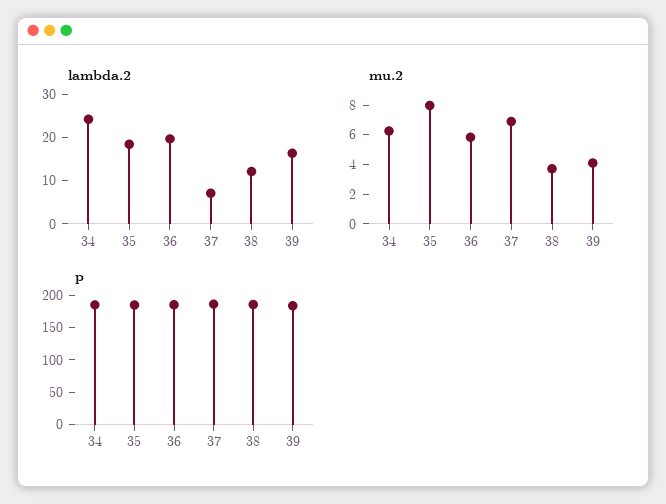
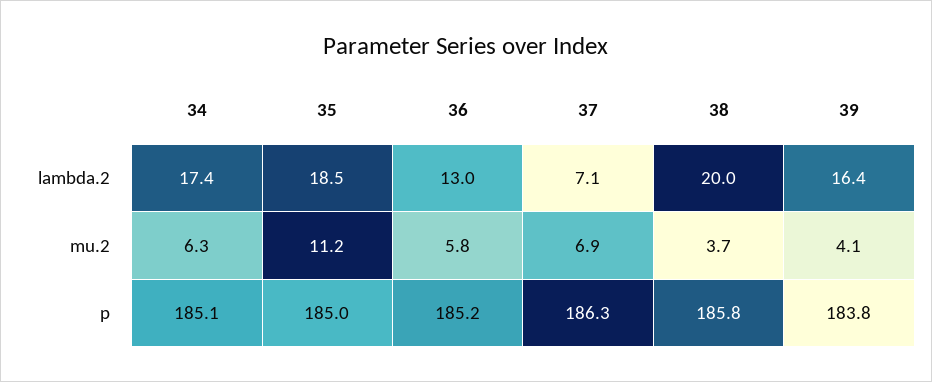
lambda.2, 34: 24 -> 17.4
lambda.2, 36: 20 -> 13
lambda.2, 38: 12 -> 20
mu.2, 35: 8 -> 11.2

